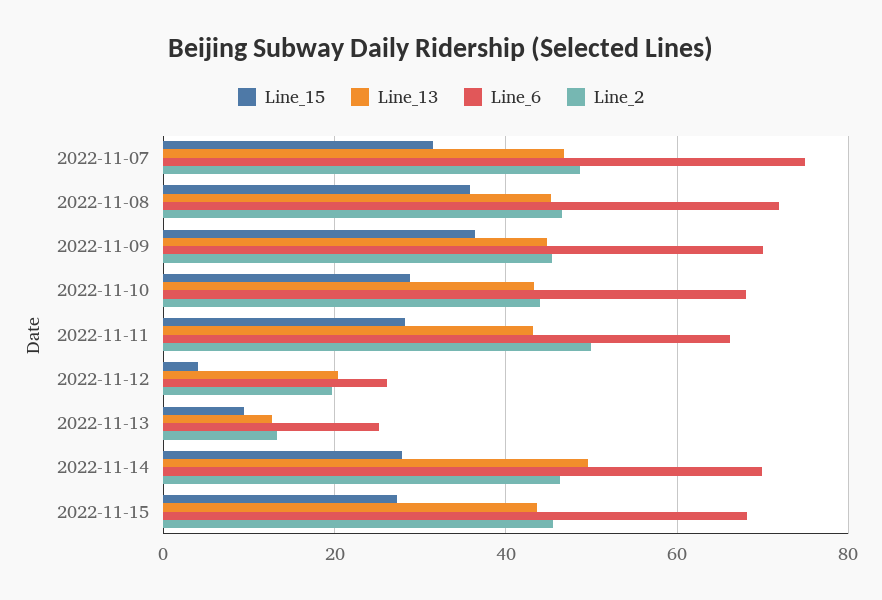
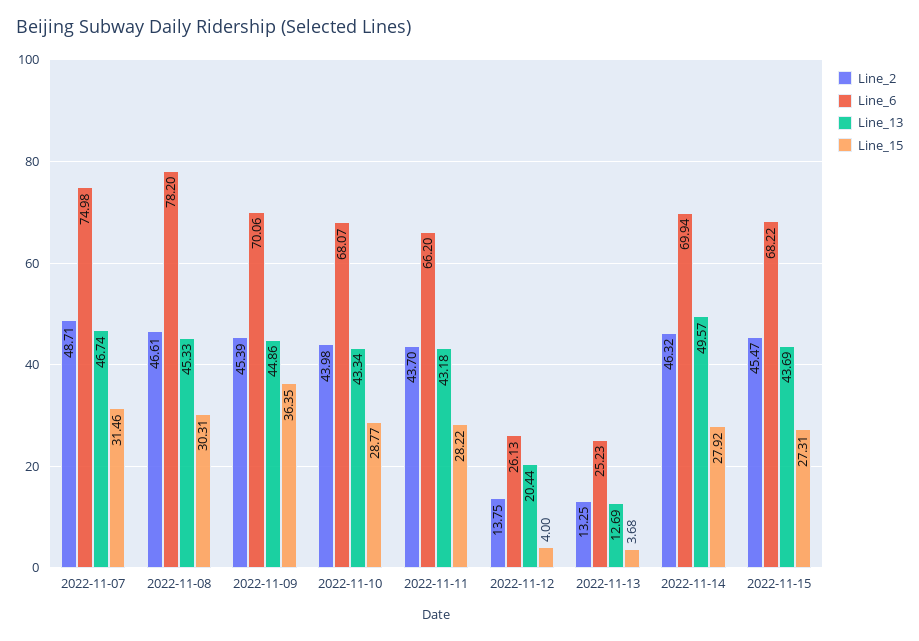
Line_15, 2022-11-08: 36 -> 30.31
Line_6, 2022-11-08: 72 -> 78.2
Line_2, 2022-11-11: 50 -> 43.7
Line_2, 2022-11-12: 20 -> 13.75
Line_15, 2022-11-13: 10 -> 3.68

